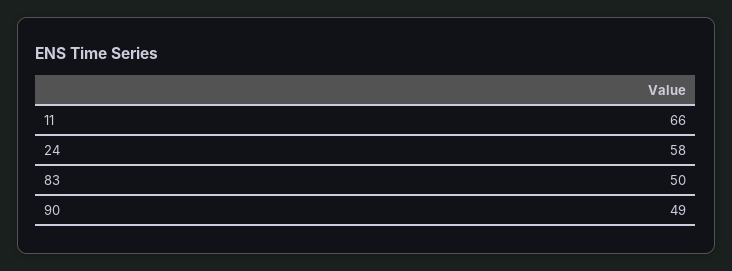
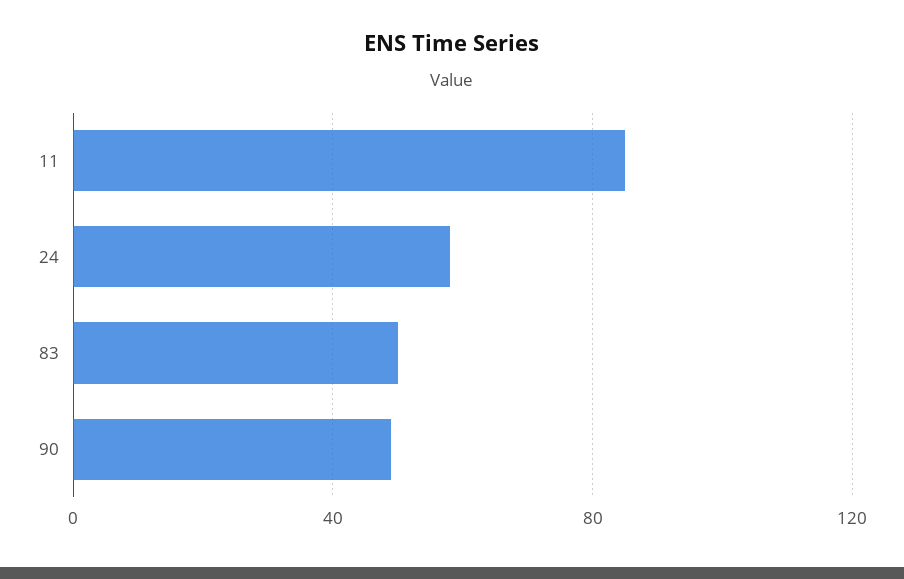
11: 66 -> 85

